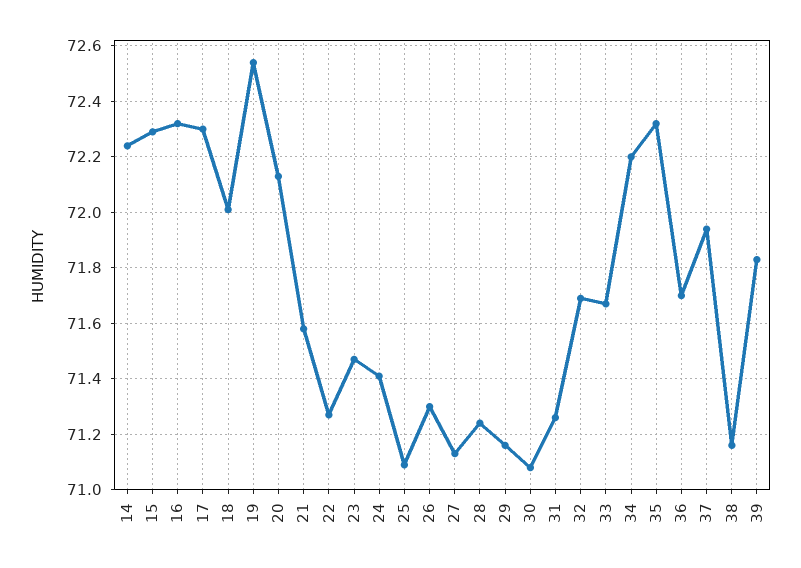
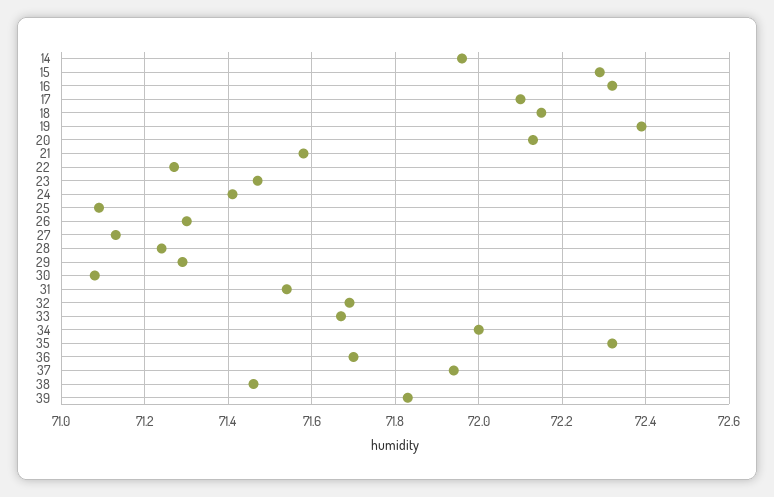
14: 72.25 -> 71.95
17: 72.3 -> 72.1
18: 72 -> 72.15
19: 72.55 -> 72.4
29: 71.15 -> 71.3
31: 71.25 -> 71.55
34: 72.2 -> 72
38: 71.15 -> 71.45

